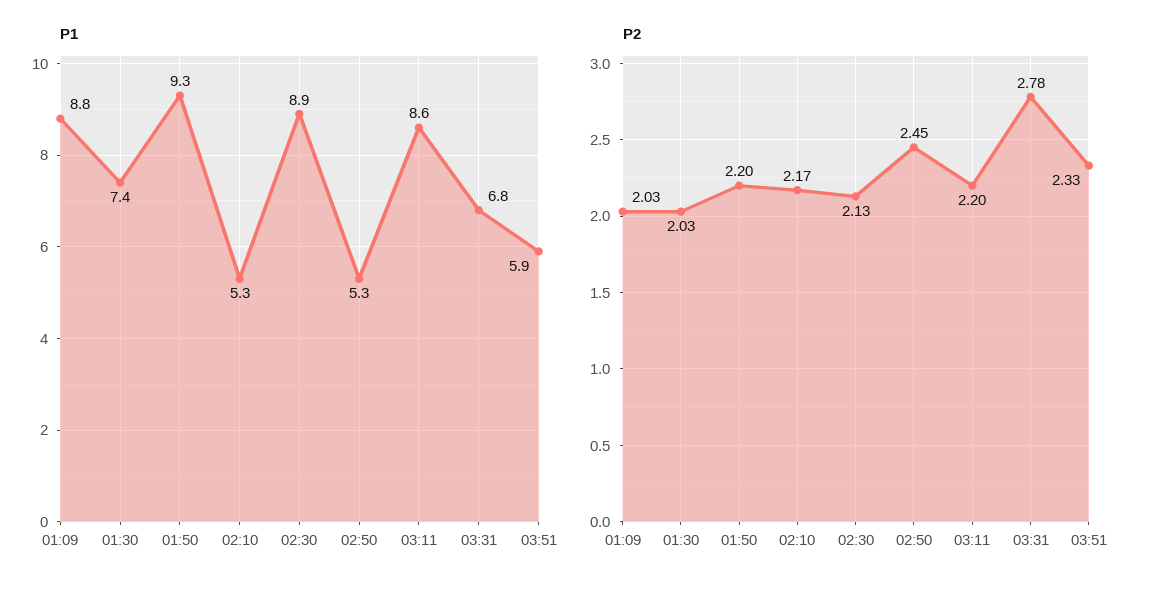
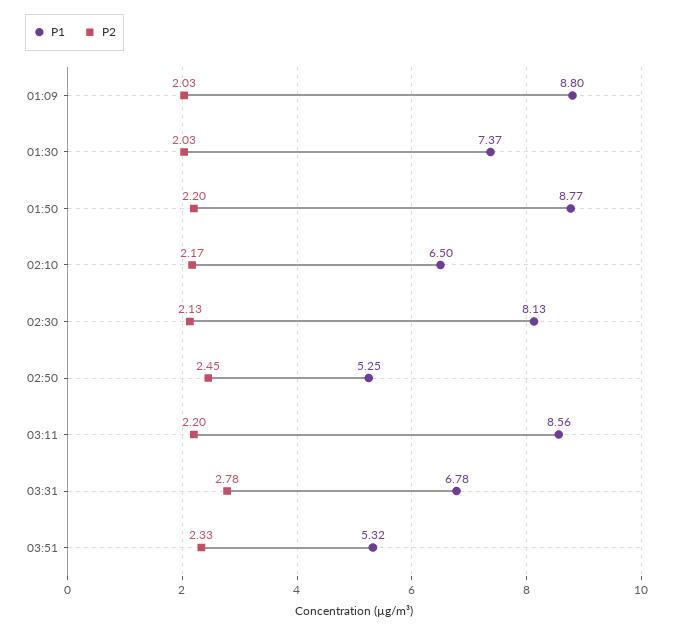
P1, 01:50: 9.3 -> 8.77
P1, 02:10: 5.3 -> 6.5
P1, 02:30: 8.9 -> 8.13
P1, 03:51: 5.9 -> 5.32

